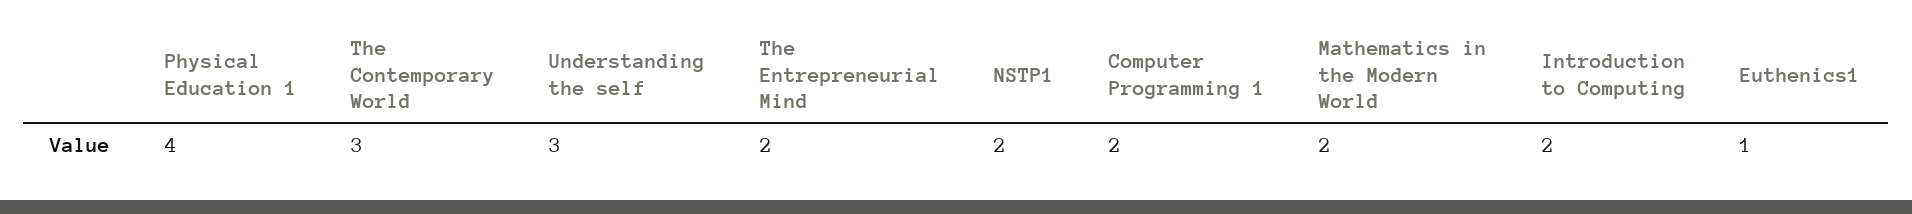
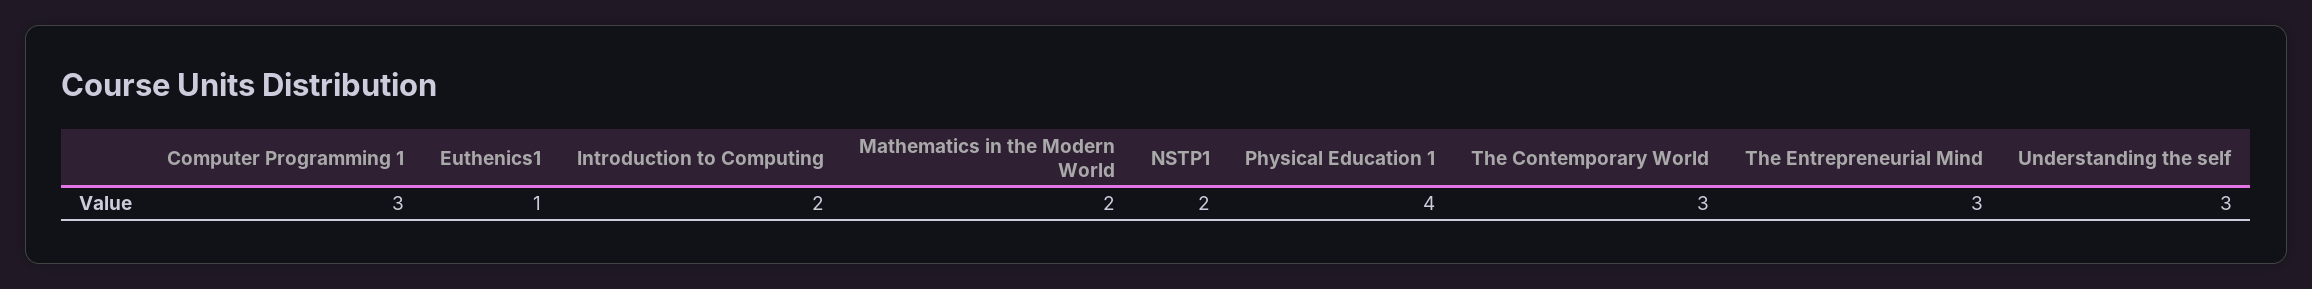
The Entrepreneurial Mind: 2 -> 3
Computer Programming 1: 2 -> 3

